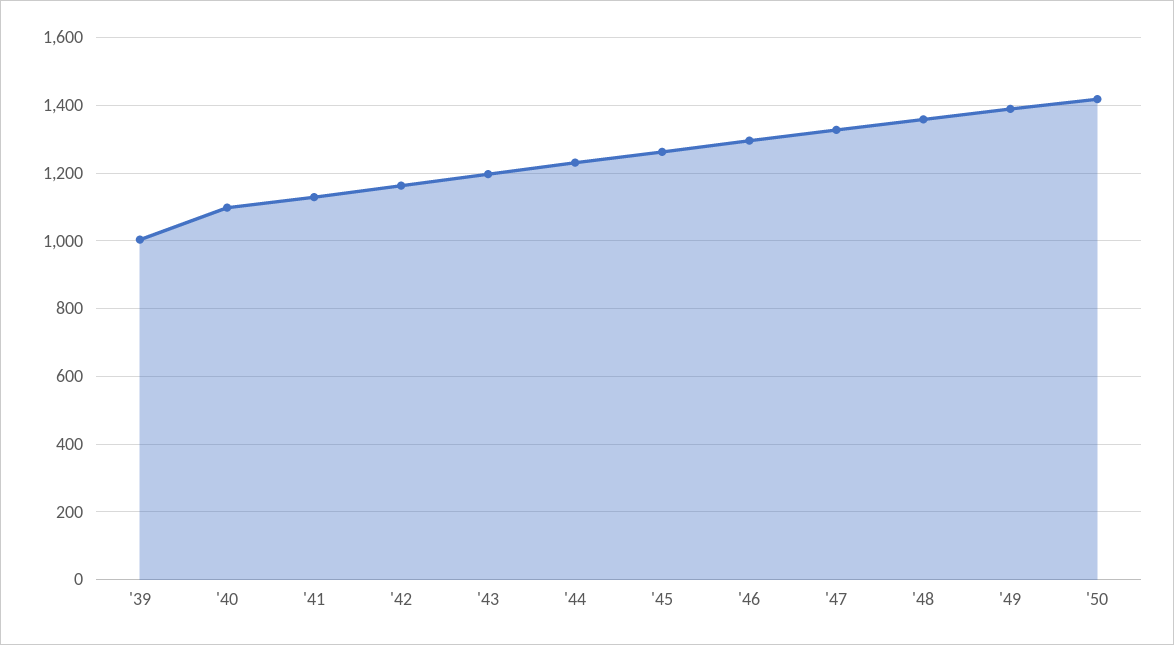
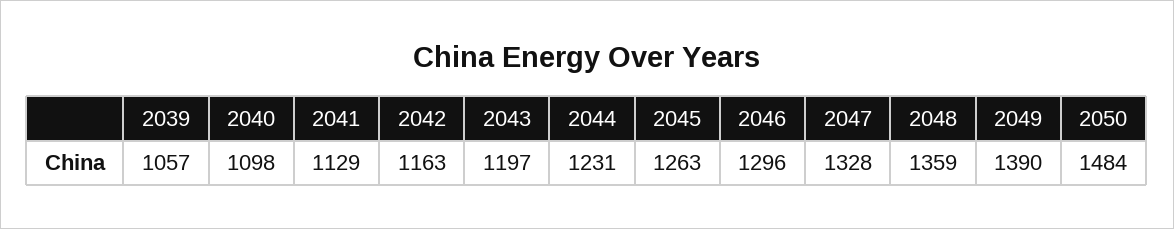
'39: 1000 -> 1057
'50: 1420 -> 1484

